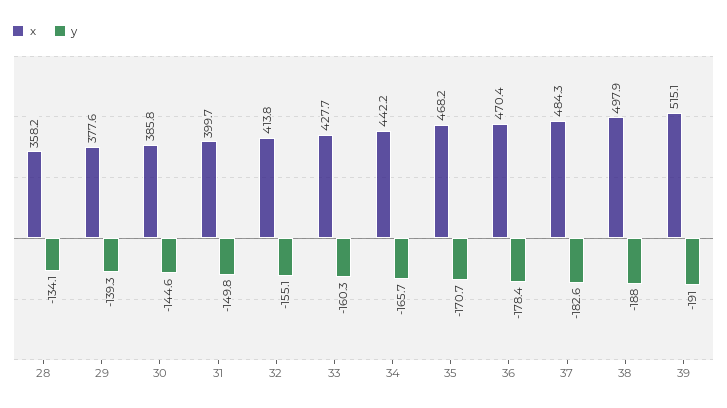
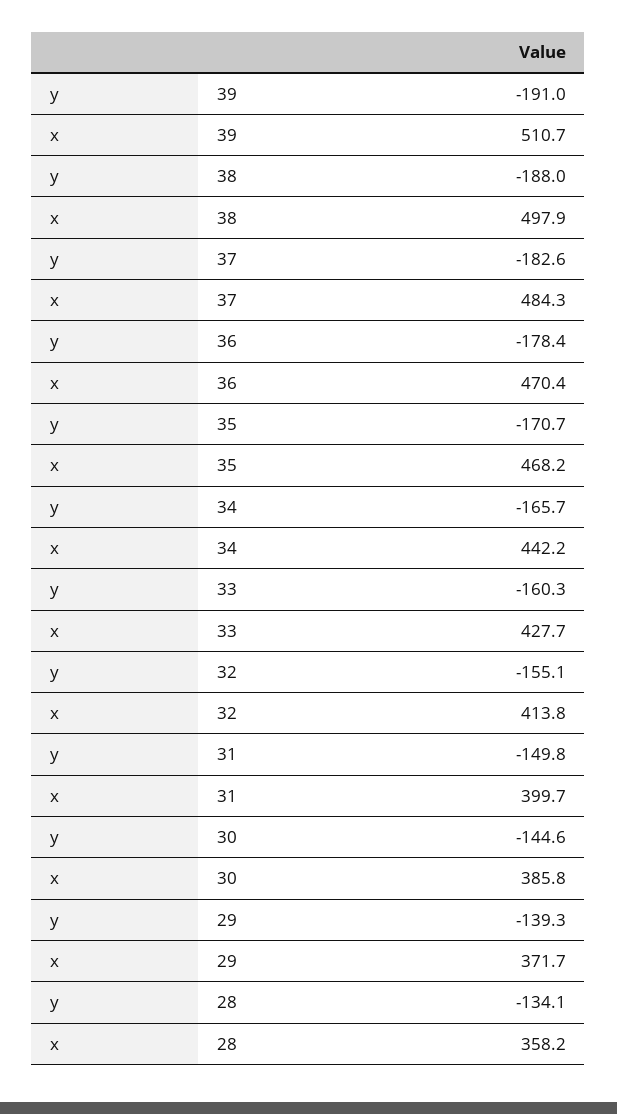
x, 29: 377.6 -> 371.7
x, 39: 515.1 -> 510.7

